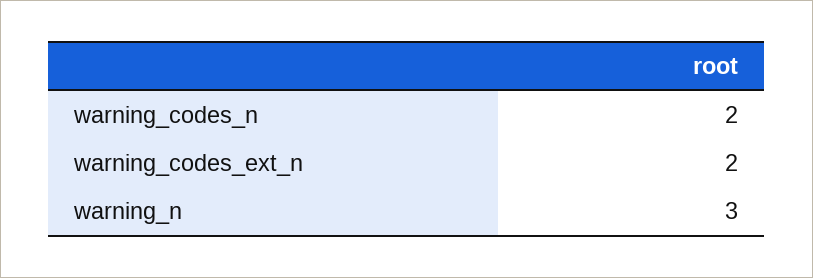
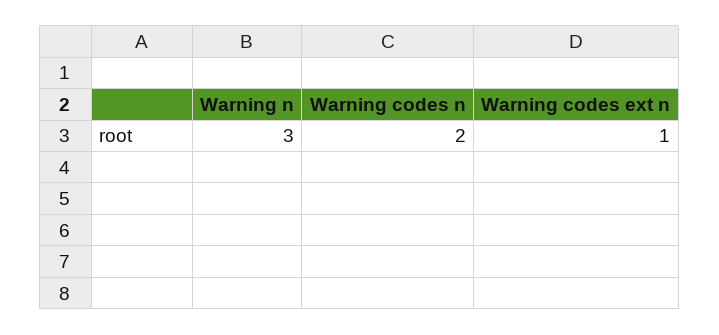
warning_codes_ext_n: 2 -> 1

